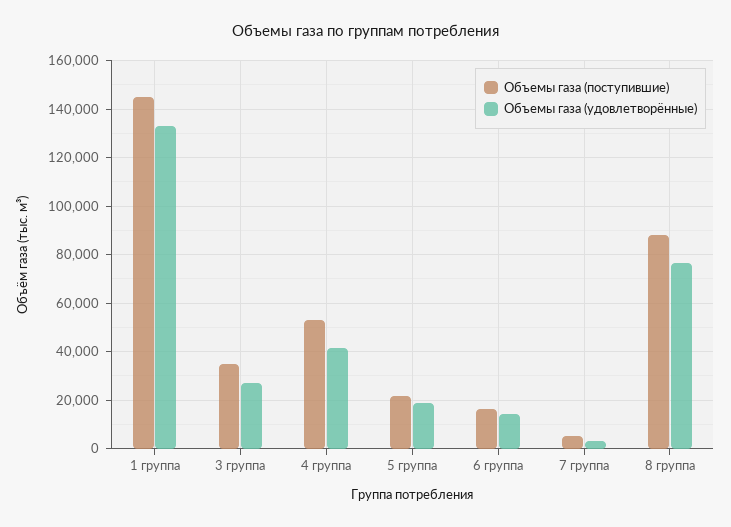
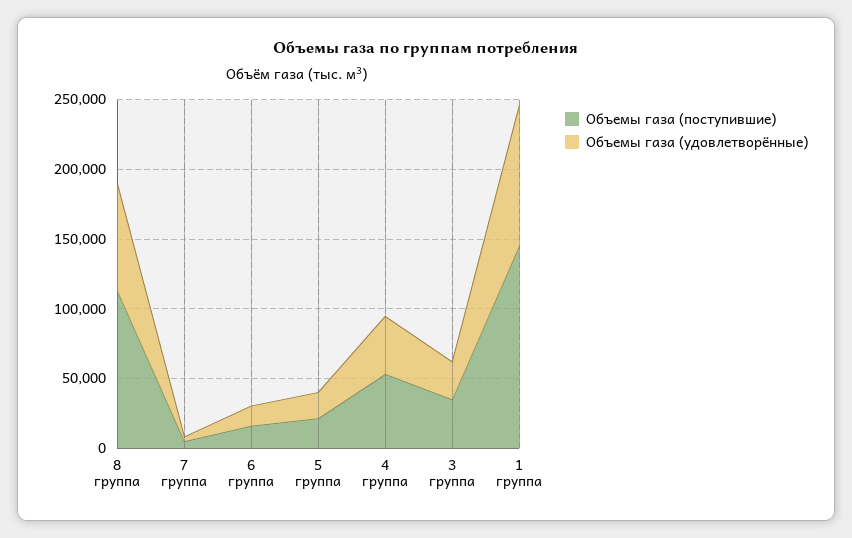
Объемы газа (удовлетворённые), 1 группа: 132500 -> 100000
Объемы газа (поступившие), 8 группа: 87500 -> 110000

